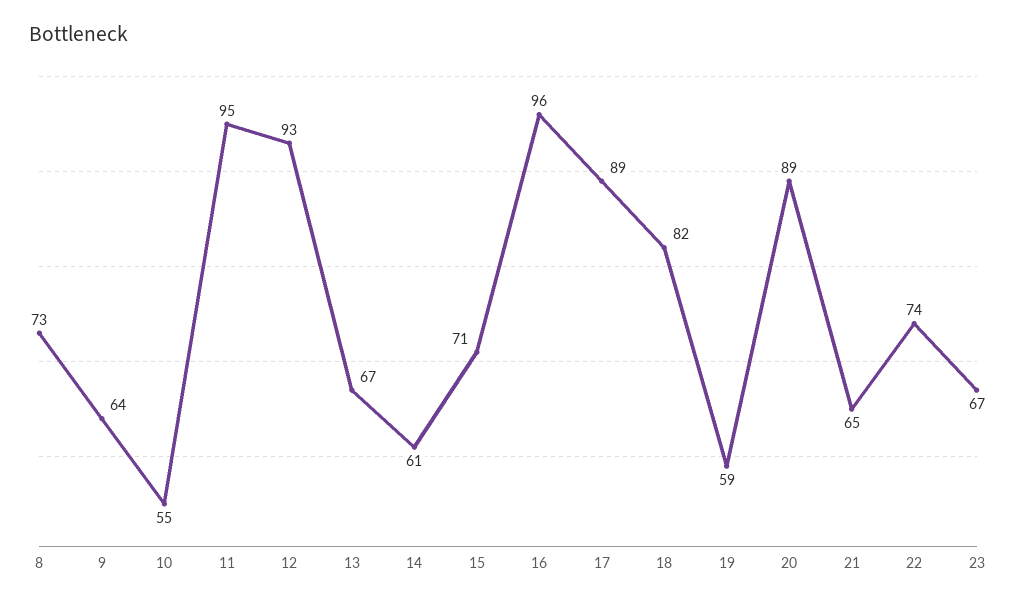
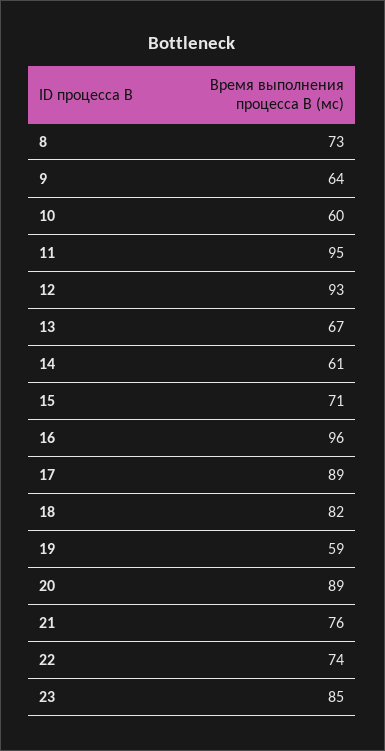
10: 55 -> 60
21: 65 -> 76
23: 67 -> 85

